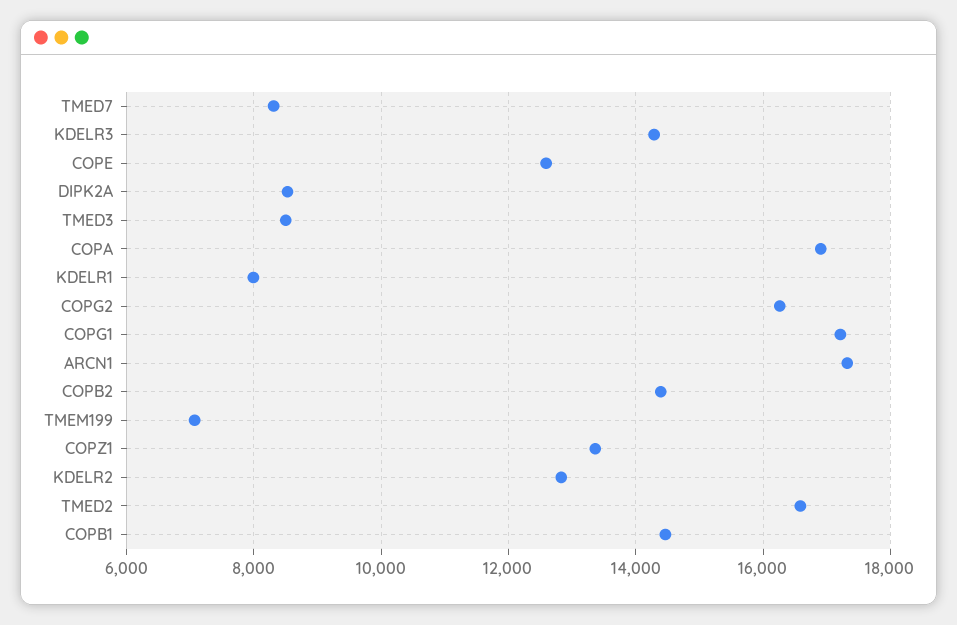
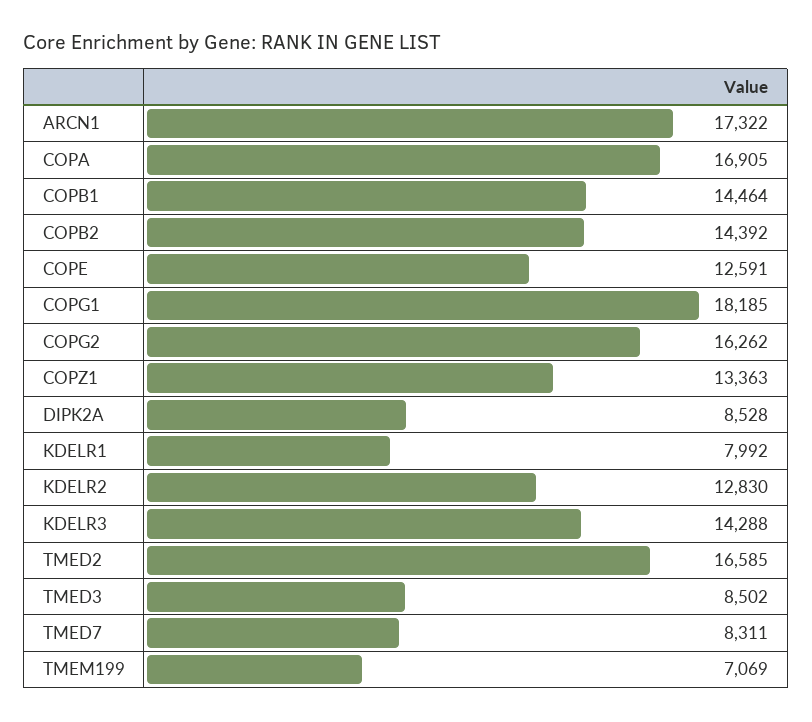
COPG1: 17200 -> 18185

